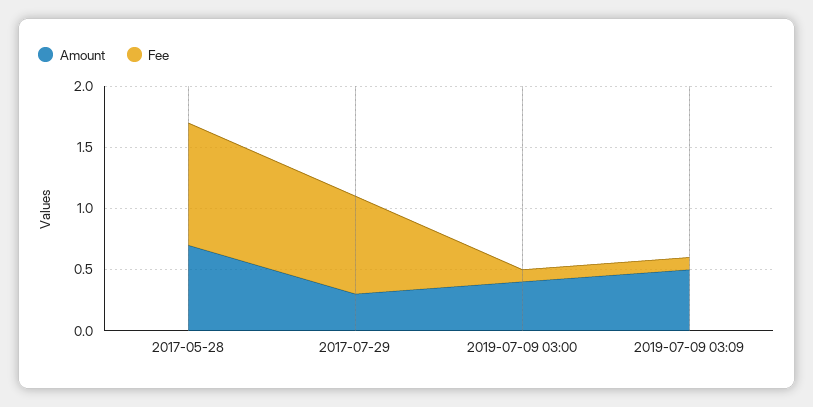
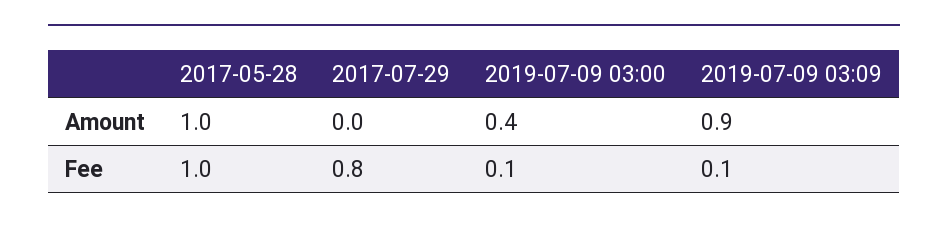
Amount, 2017-05-28: 0.7 -> 1
Amount, 2017-07-29: 0.3 -> 0
Amount, 2019-07-09 03:09: 0.5 -> 0.9

